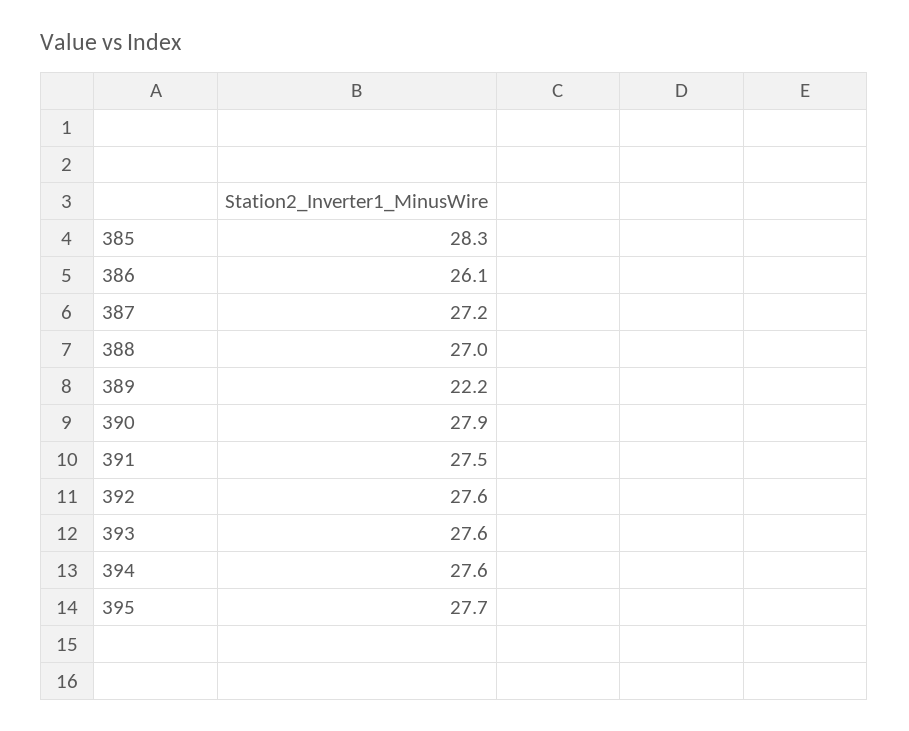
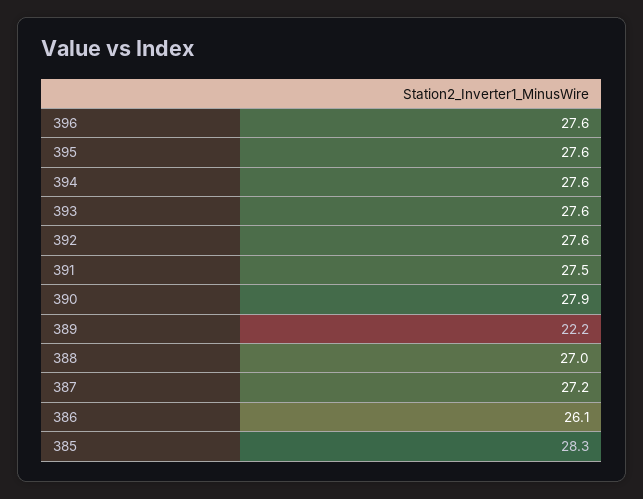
395: 27.7 -> 27.6
396: none -> 27.6

